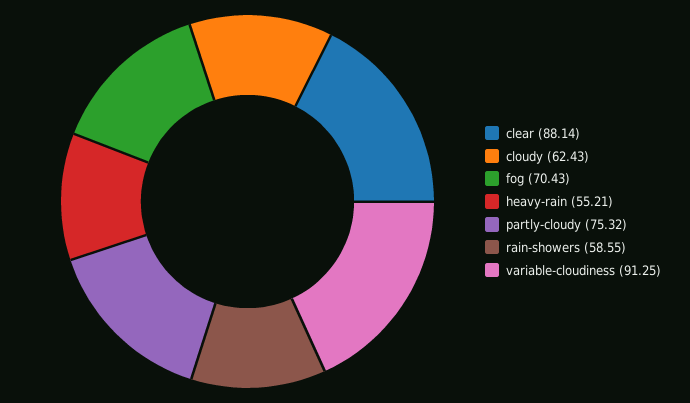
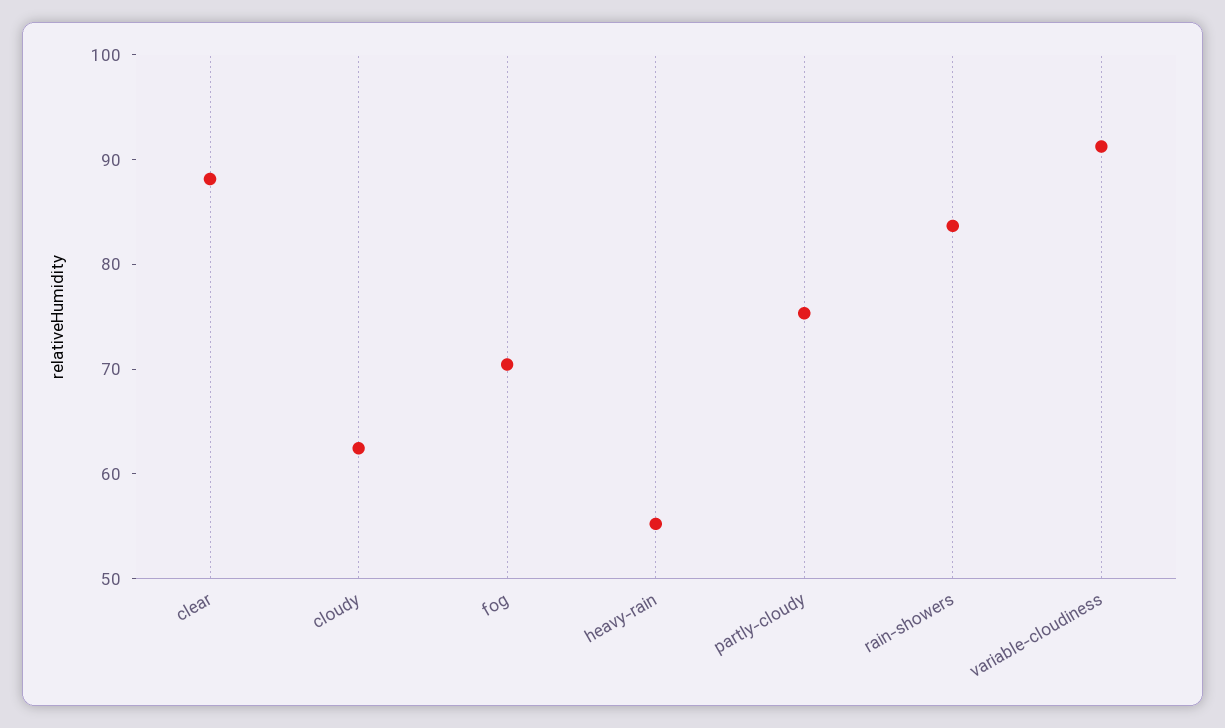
rain-showers: 58.55 -> 84

